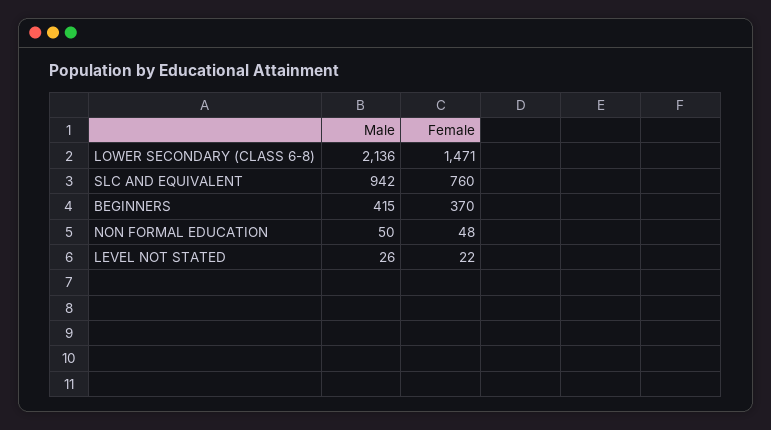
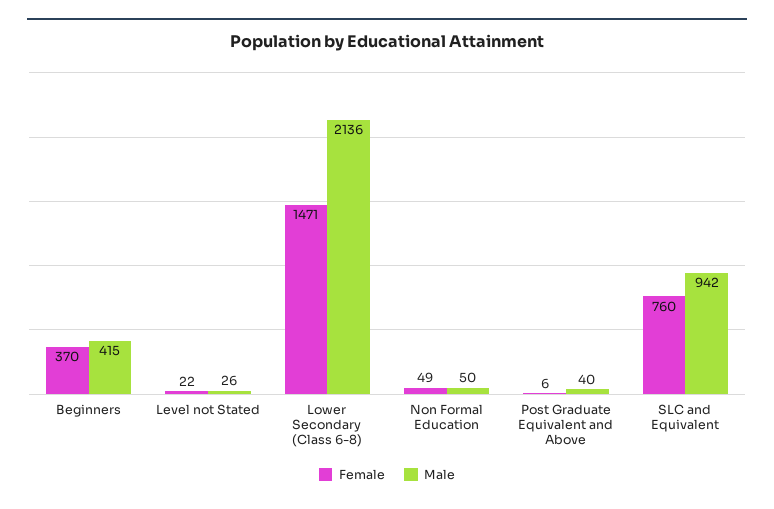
Female, NON FORMAL EDUCATION: 48 -> 49
Female, Post Graduate Equivalent and Above: none -> 6
Male, Post Graduate Equivalent and Above: none -> 40

